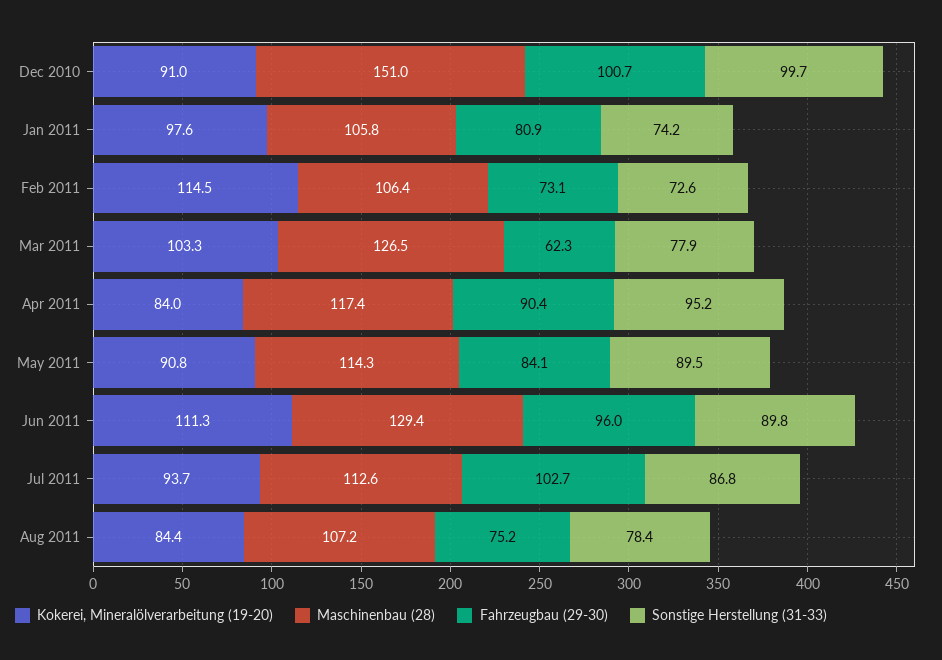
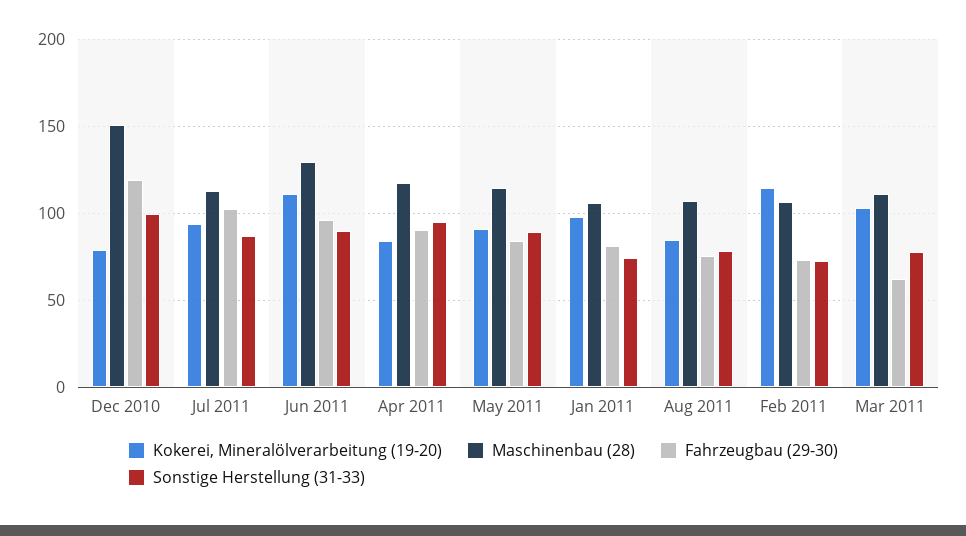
Kokerei, Mineralölverarbeitung (19-20), Dec 2010: 91 -> 80
Fahrzeugbau (29-30), Dec 2010: 100.7 -> 120
Maschinenbau (28), Mar 2011: 126.5 -> 110

